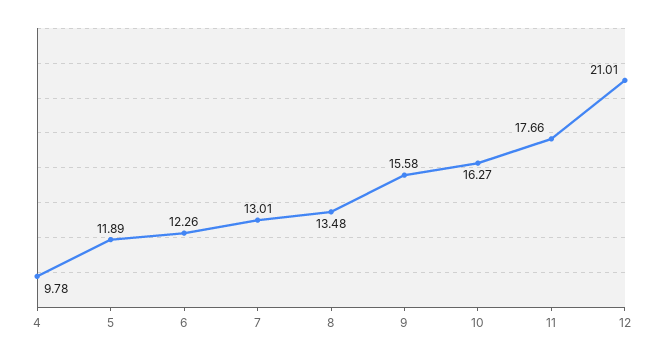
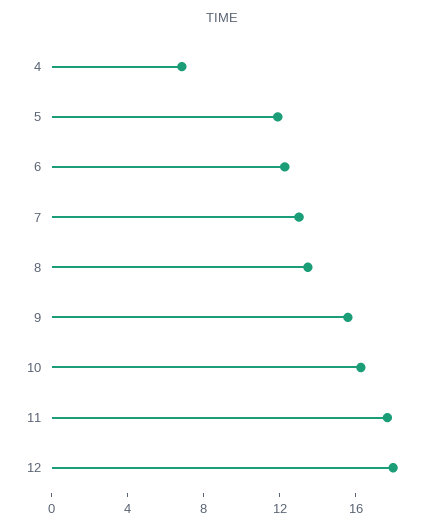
4: 9.78 -> 7
12: 21.01 -> 18

